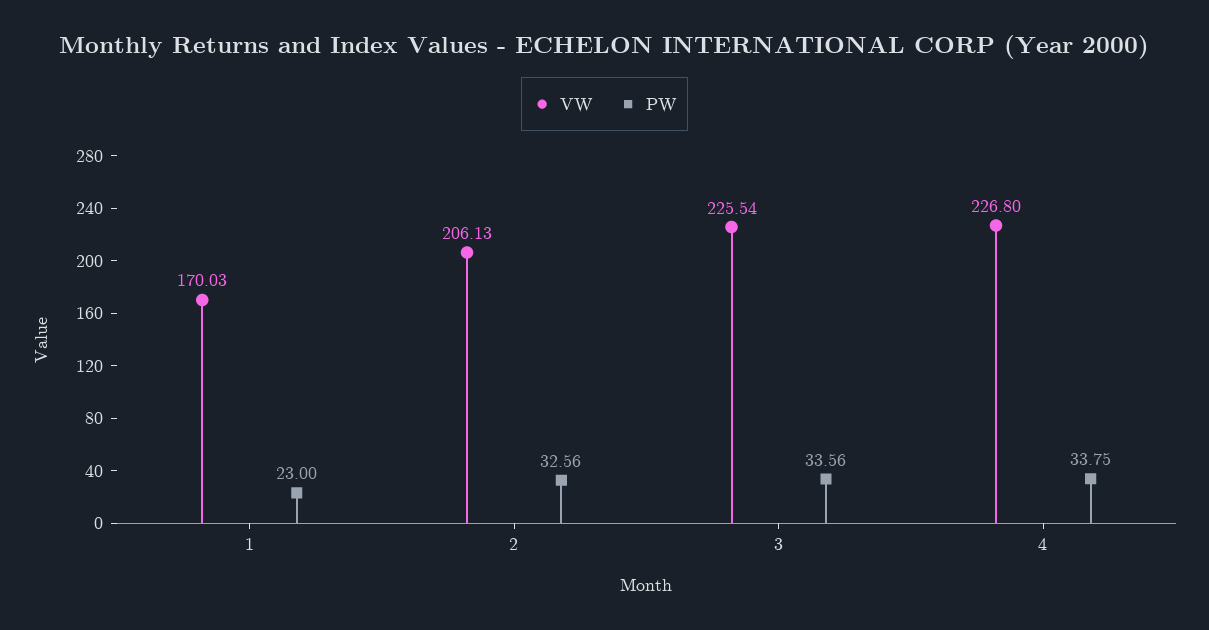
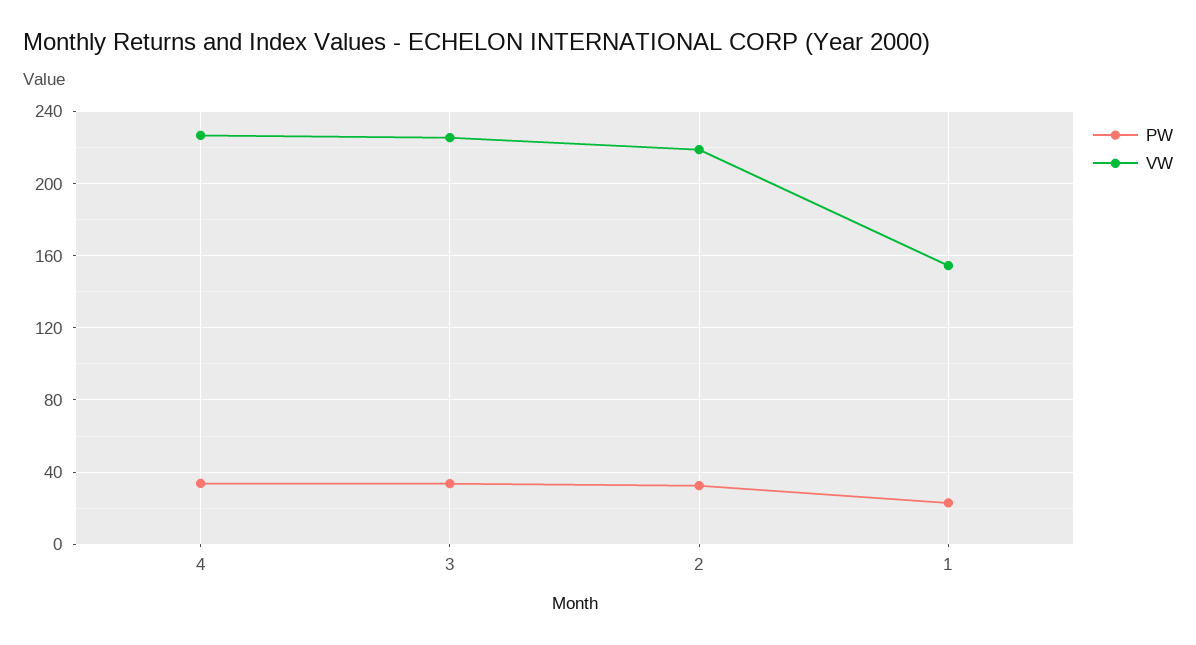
VW, 1: 170.03 -> 155
VW, 2: 206.13 -> 220

